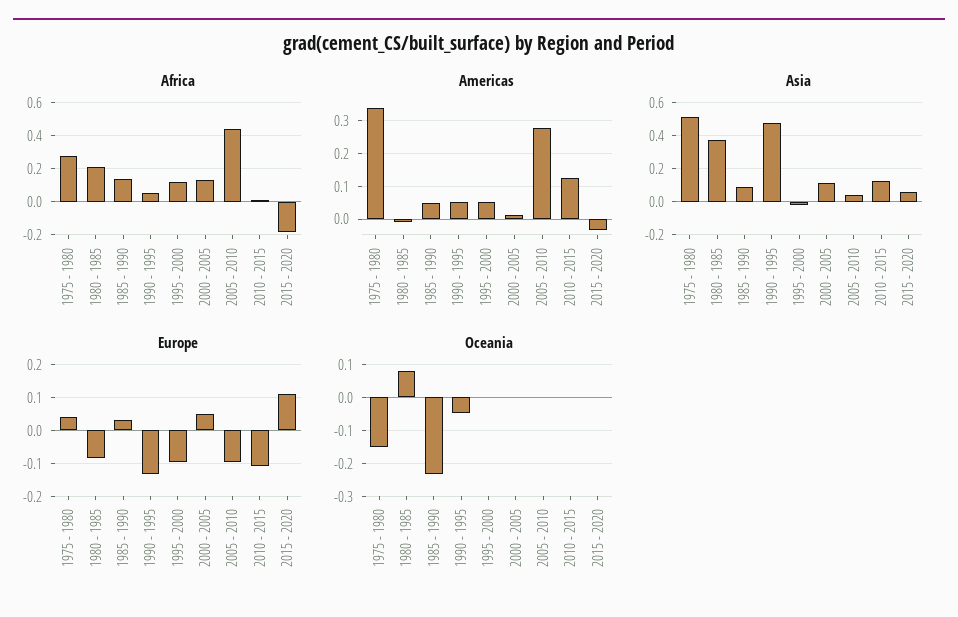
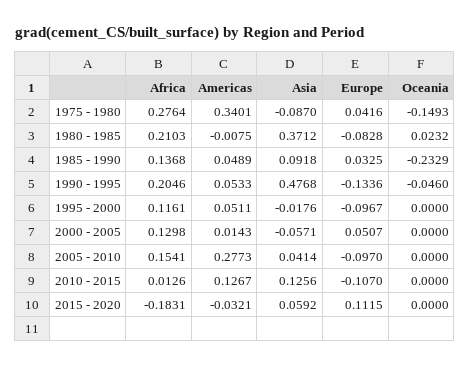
Africa, 1990 - 1995: 0.05 -> 0.2046
Africa, 2005 - 2010: 0.45 -> 0.1541
Asia, 1975 - 1980: 0.5 -> -0.087
Asia, 2000 - 2005: 0.1 -> -0.0571
Oceania, 1980 - 1985: 0.08 -> 0.0232

